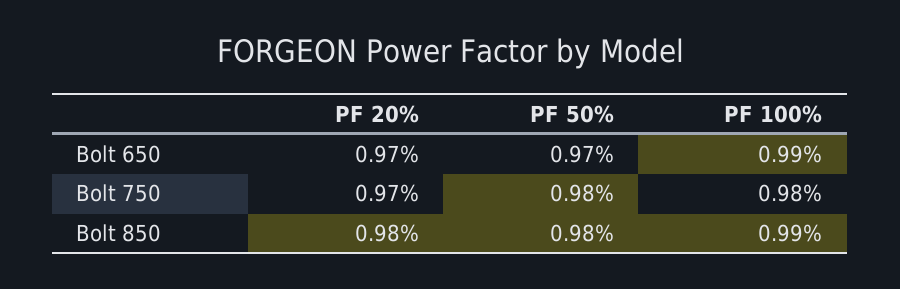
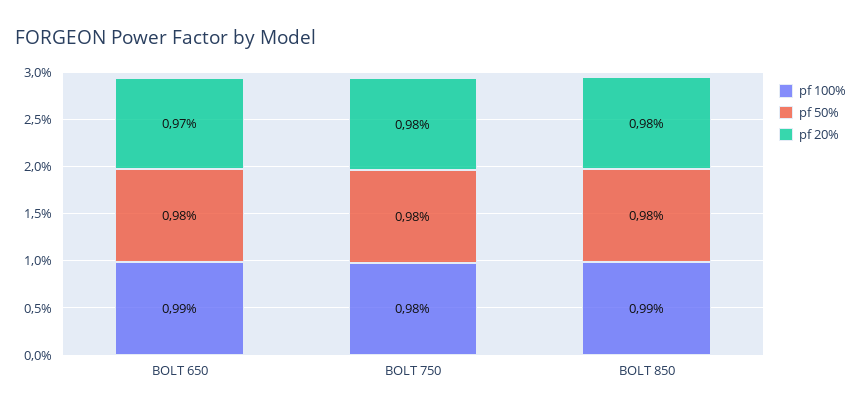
PF 50%, Bolt 650: 0.97 -> 0.98
PF 20%, Bolt 750: 0.97 -> 0.98

